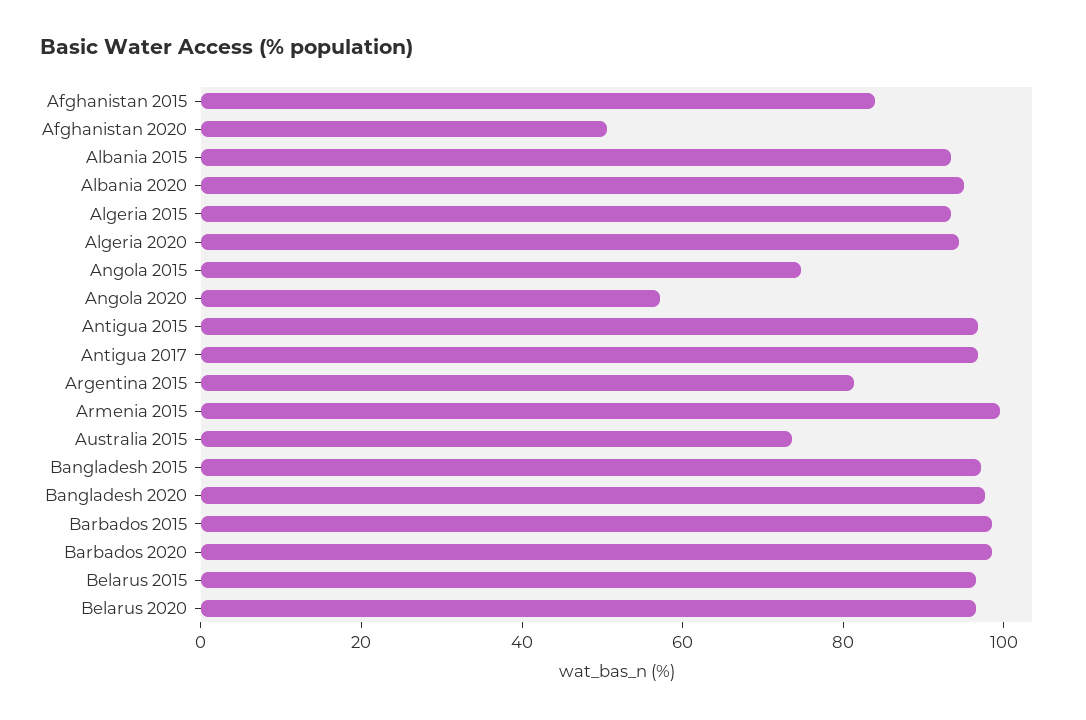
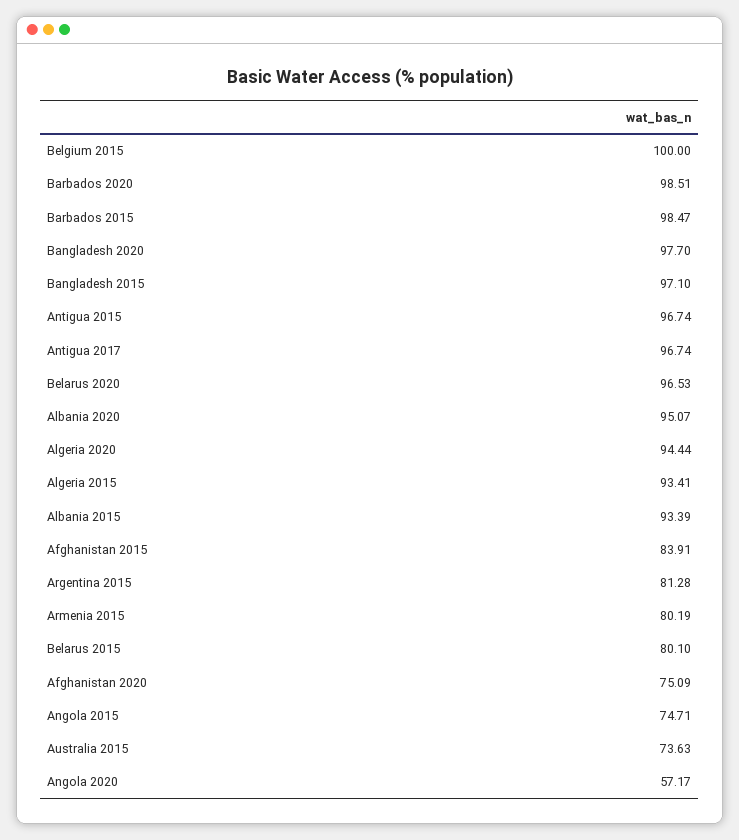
Afghanistan 2020: 50 -> 75.09
Armenia 2015: 100 -> 80.19
Belarus 2015: 95 -> 80.1
Belgium 2015: none -> 100

